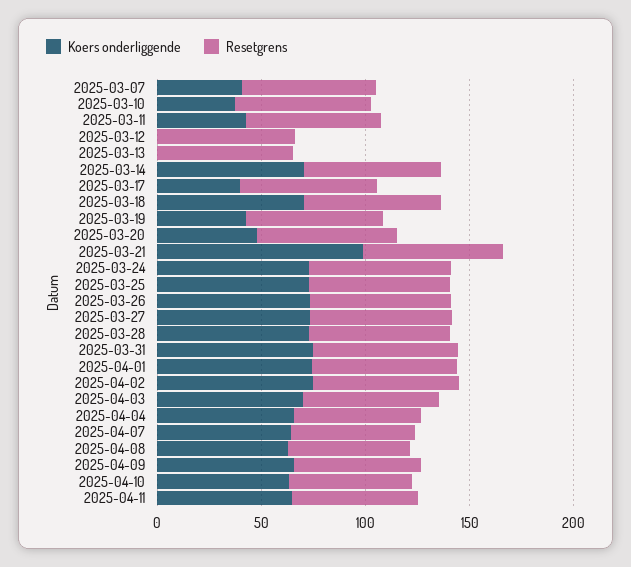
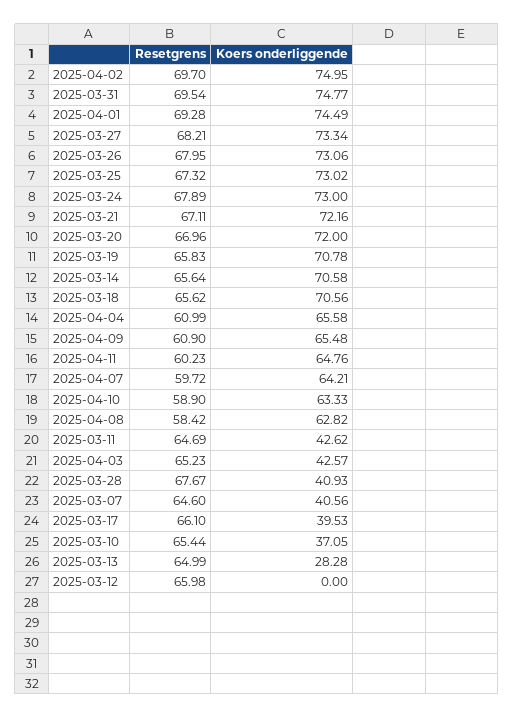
Koers onderliggende, 2025-03-13: 0 -> 28.28
Koers onderliggende, 2025-03-19: 40 -> 70.78
Koers onderliggende, 2025-03-20: 50 -> 72
Koers onderliggende, 2025-03-21: 100 -> 72.16
Koers onderliggende, 2025-03-28: 70 -> 40.93
Koers onderliggende, 2025-04-03: 70 -> 42.57

